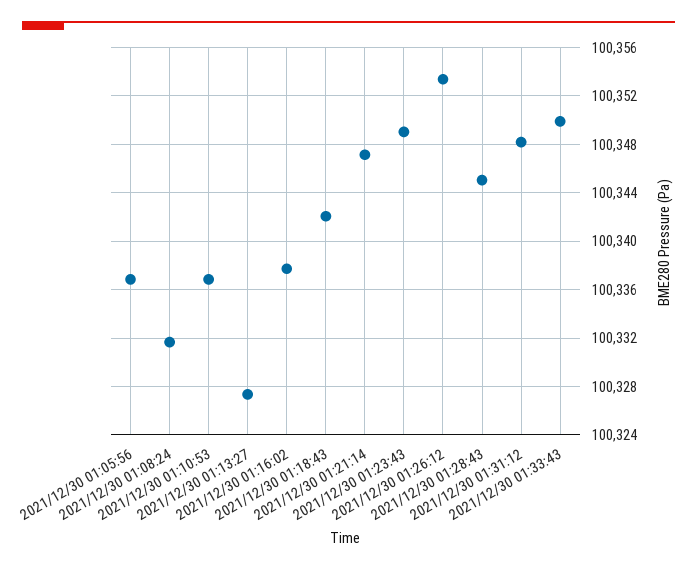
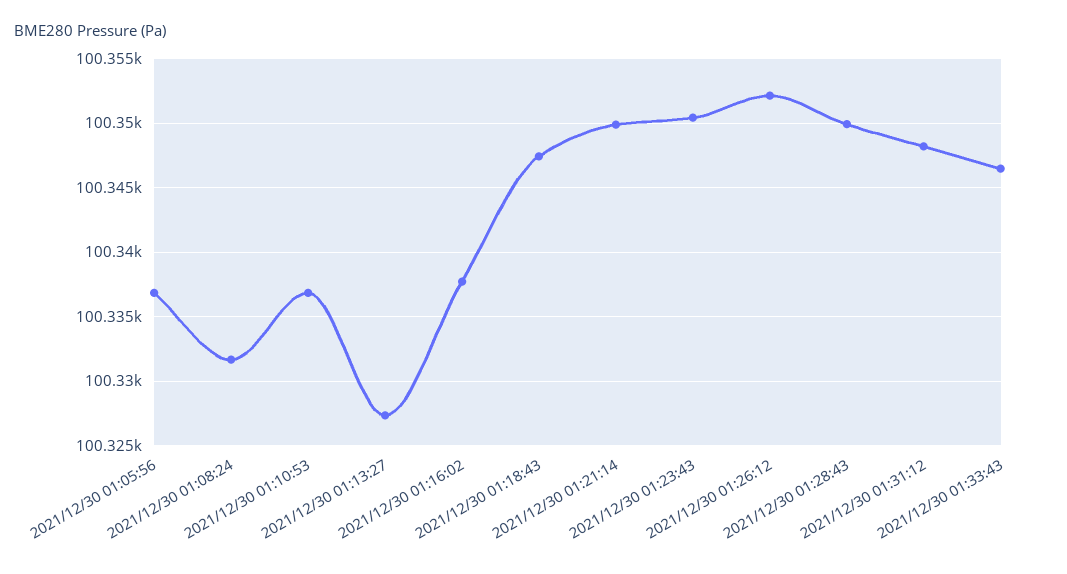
2021/12/30 01:18:43: 100342 -> 100347.5
2021/12/30 01:21:14: 100347 -> 100350
2021/12/30 01:23:43: 100349 -> 100350.5
2021/12/30 01:26:12: 100353.5 -> 100352
2021/12/30 01:28:43: 100345 -> 100350
2021/12/30 01:33:43: 100350 -> 100346.5

